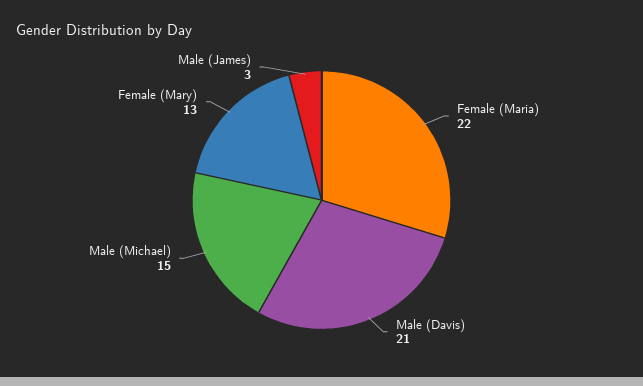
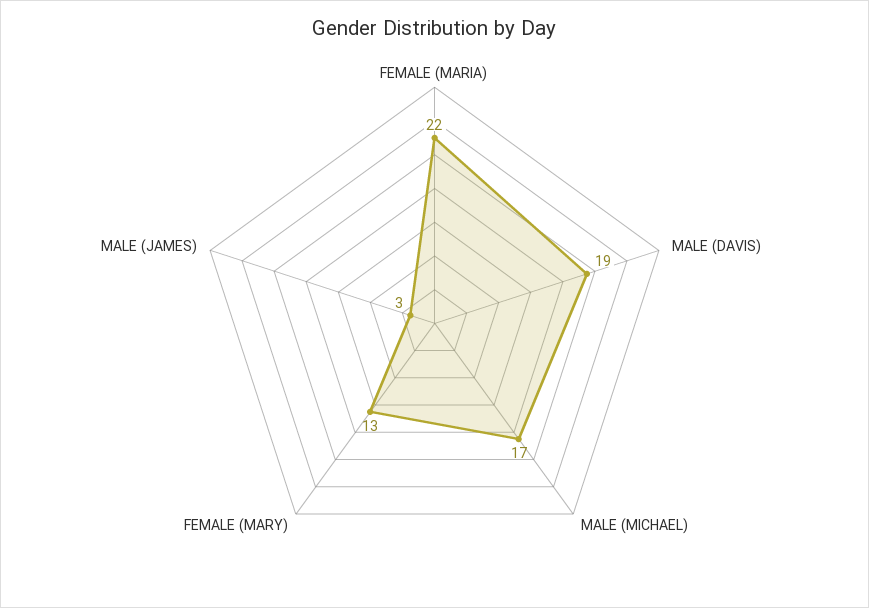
Male (Davis): 21 -> 19
Male (Michael): 15 -> 17

